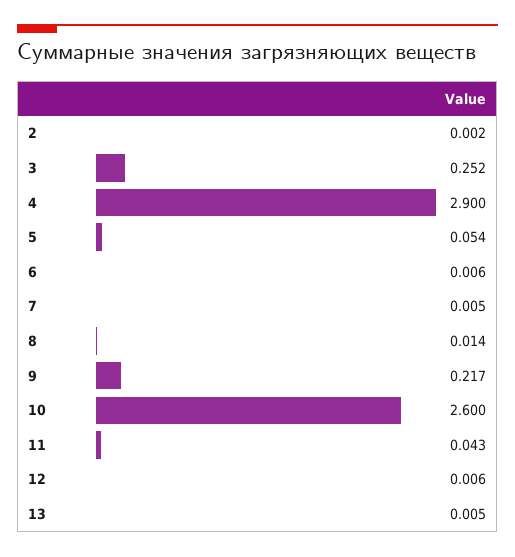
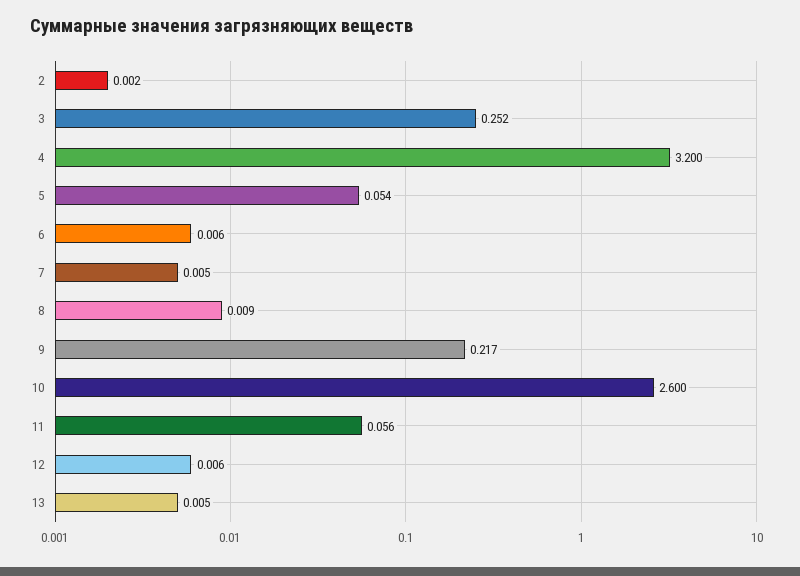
4: 2.9 -> 3.2
8: 0.014 -> 0.009
11: 0.043 -> 0.056

